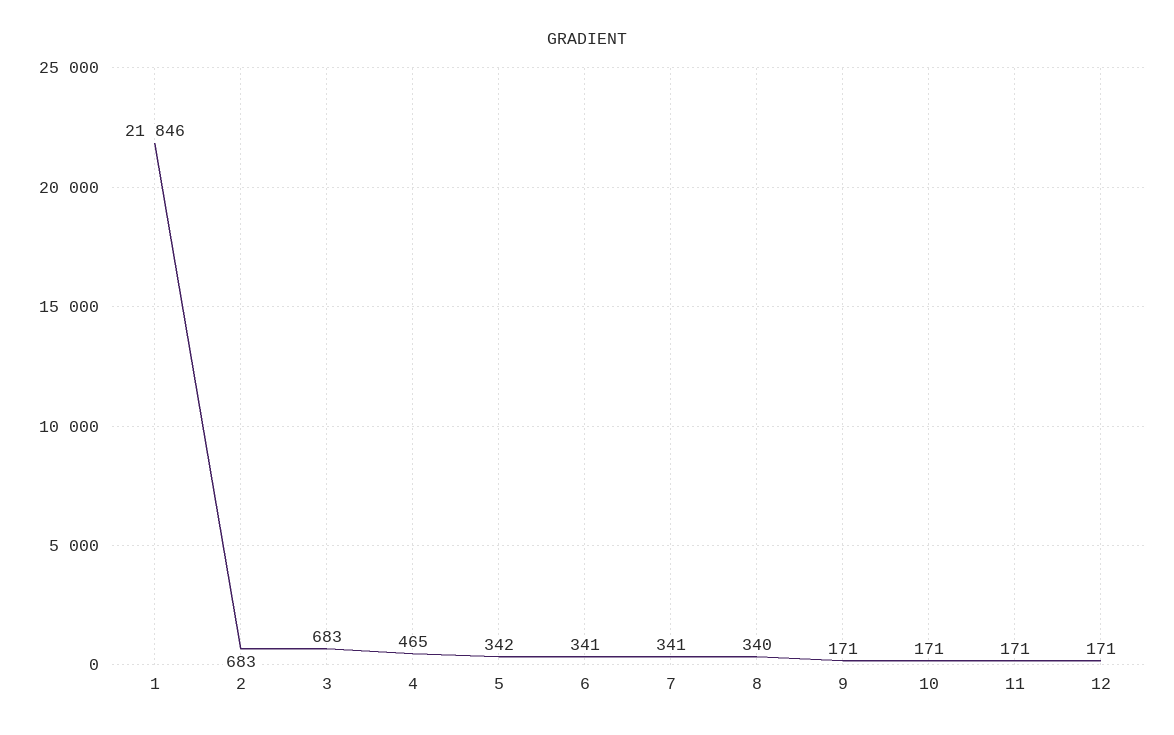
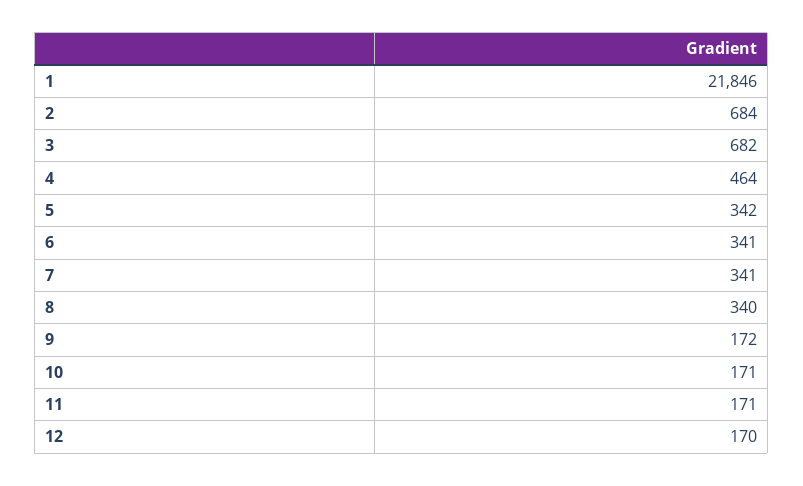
2: 683 -> 684
3: 683 -> 682
4: 465 -> 464
9: 171 -> 172
12: 171 -> 170

